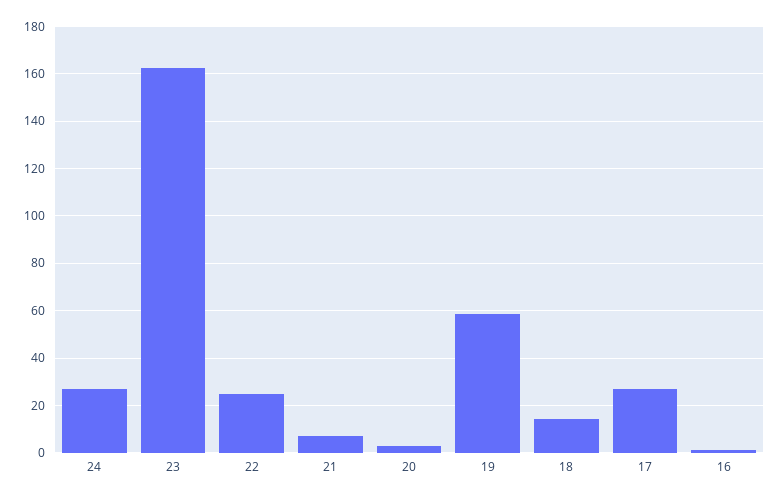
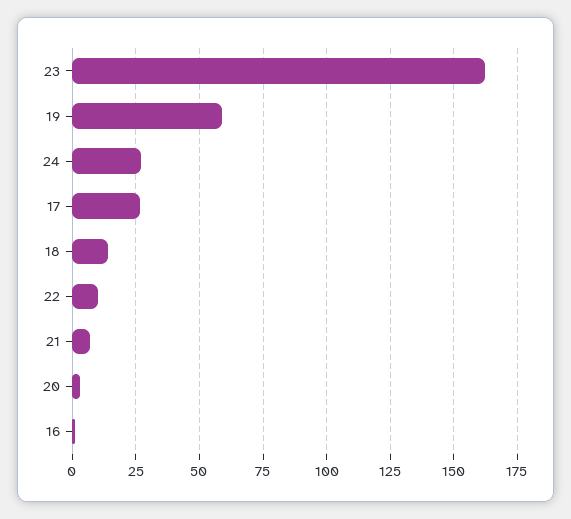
22: 25 -> 10

